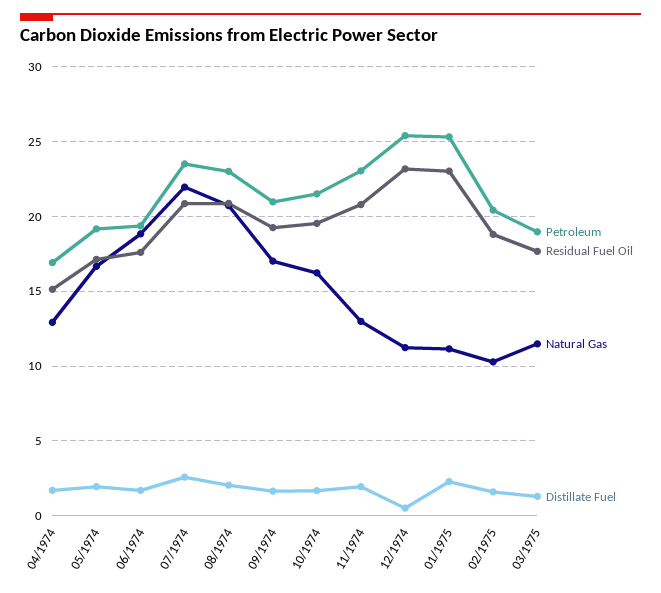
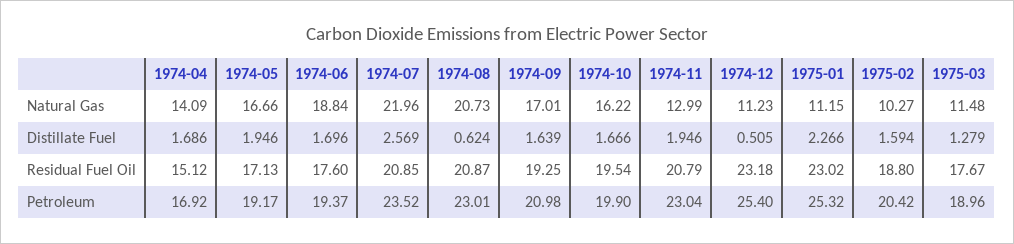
Natural Gas, 04/1974: 13 -> 14.09
Distillate Fuel, 08/1974: 2 -> 0.624
Petroleum, 10/1974: 21.5 -> 19.9

